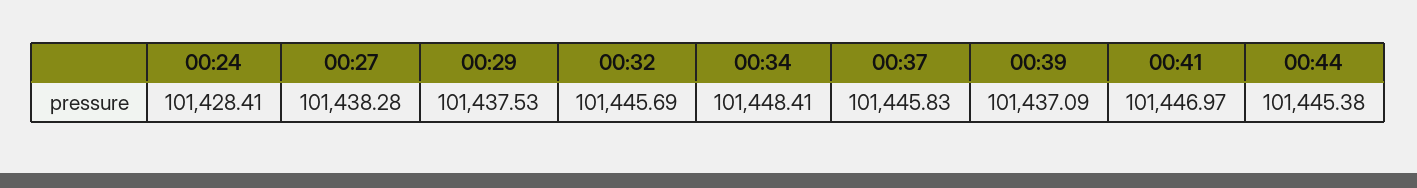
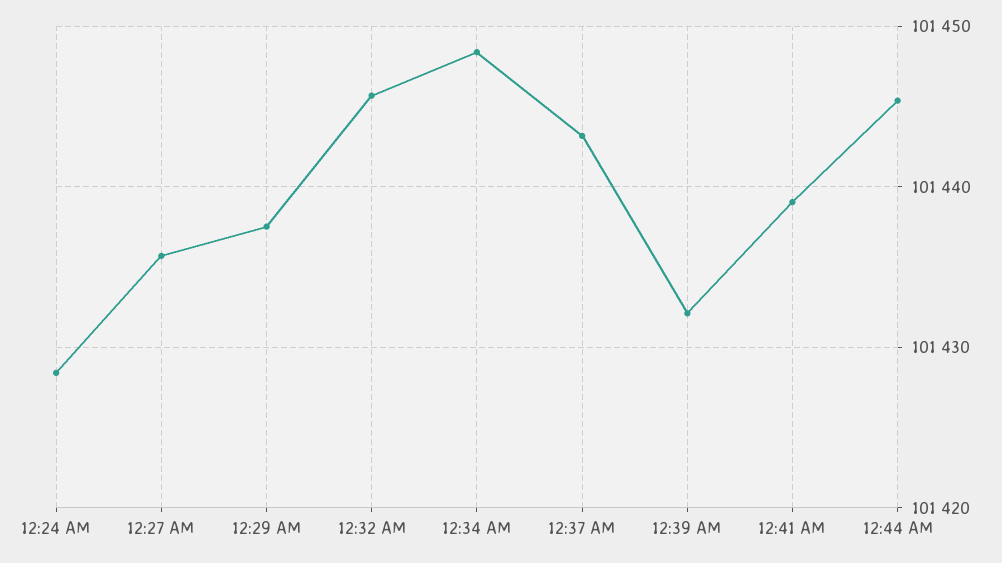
00:27: 101438.28 -> 101436
00:37: 101445.83 -> 101443
00:39: 101437.09 -> 101432
00:41: 101446.97 -> 101439

